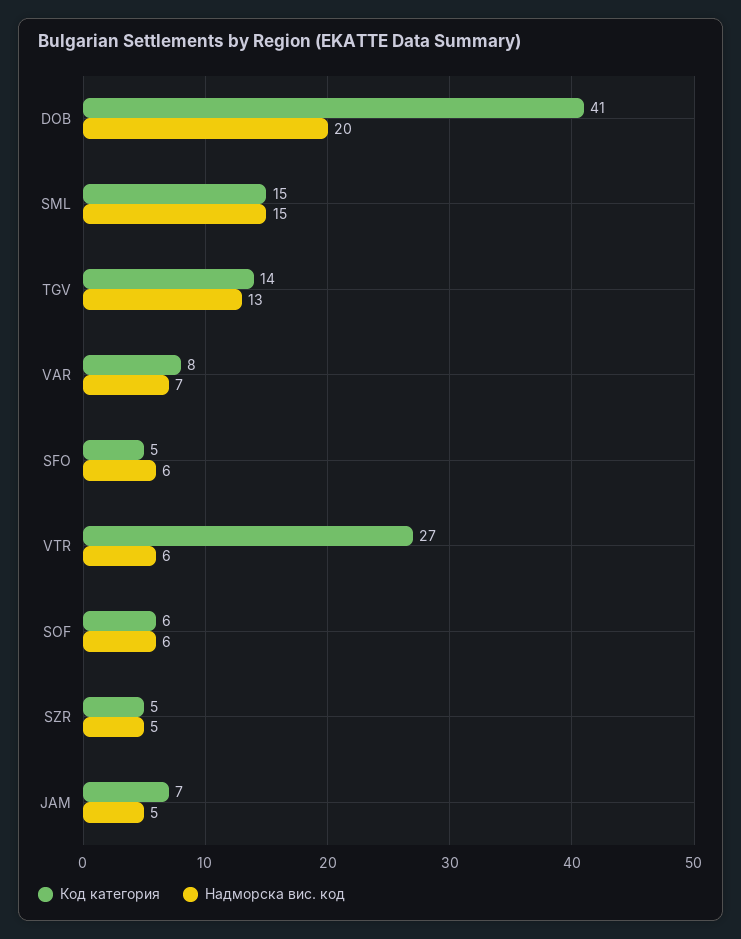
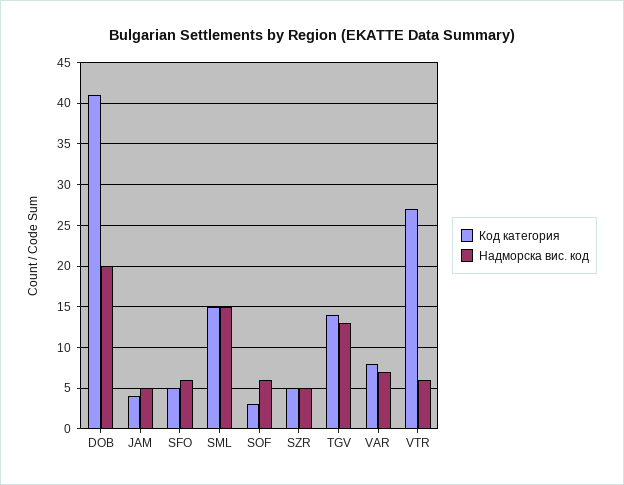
Код категория, SOF: 6 -> 3
Код категория, JAM: 7 -> 4

